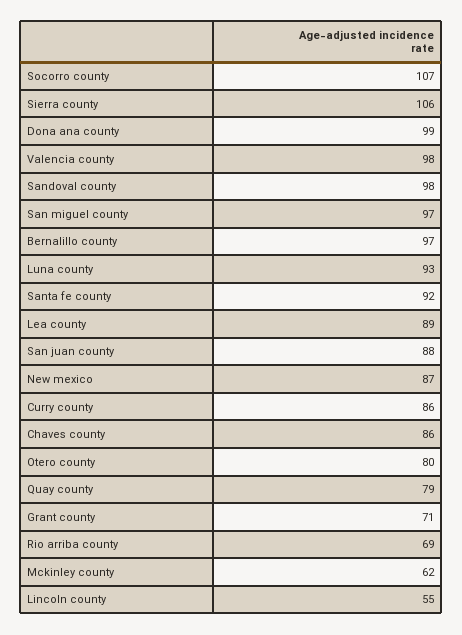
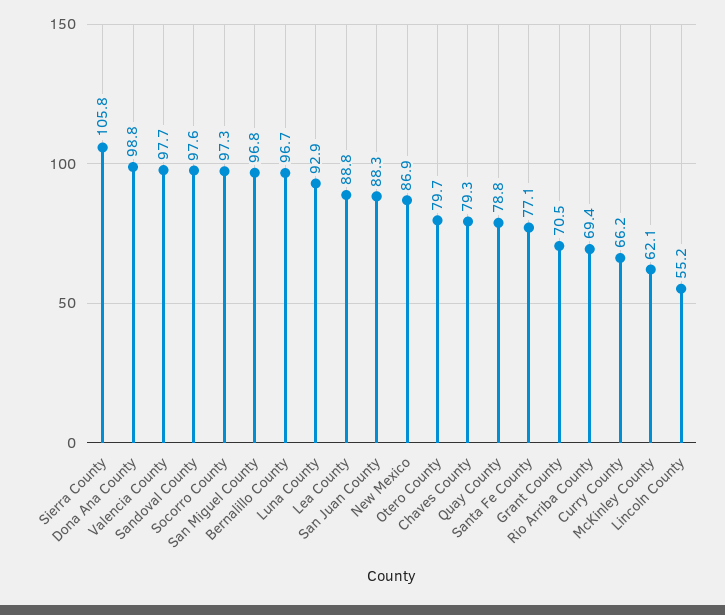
Socorro county: 107 -> 97.3
Santa fe county: 92 -> 77.1
Curry county: 86 -> 66.2
Chaves county: 86 -> 79.3

